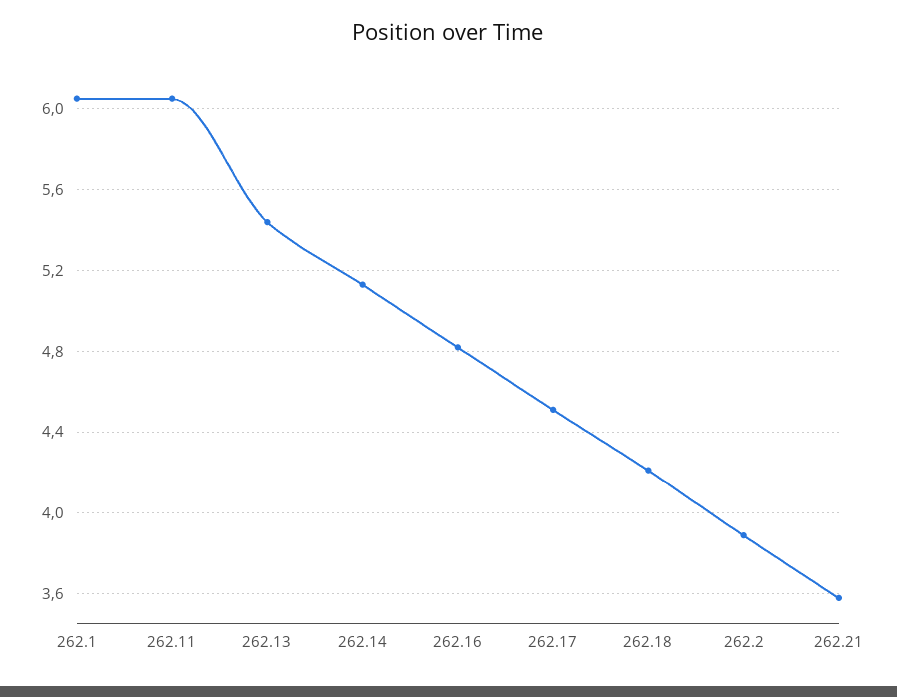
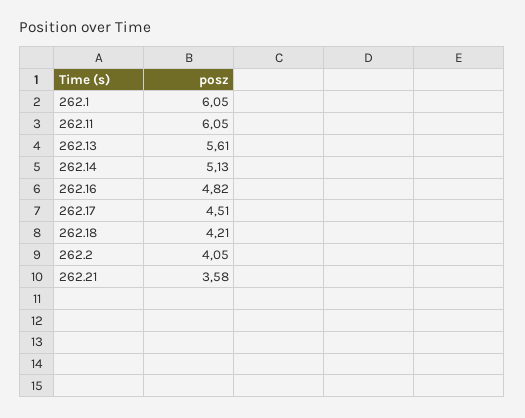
262.13: 5.45 -> 5.61
262.2: 3.9 -> 4.05

